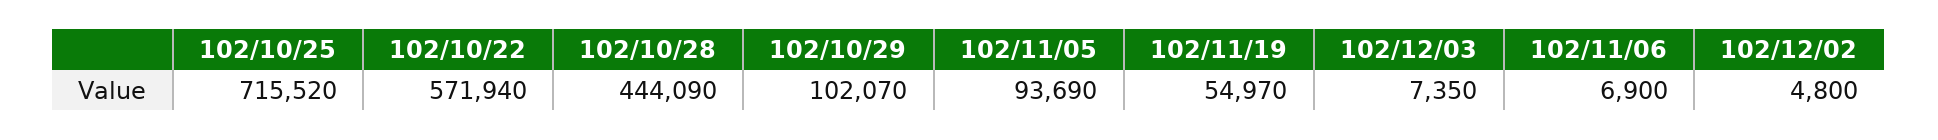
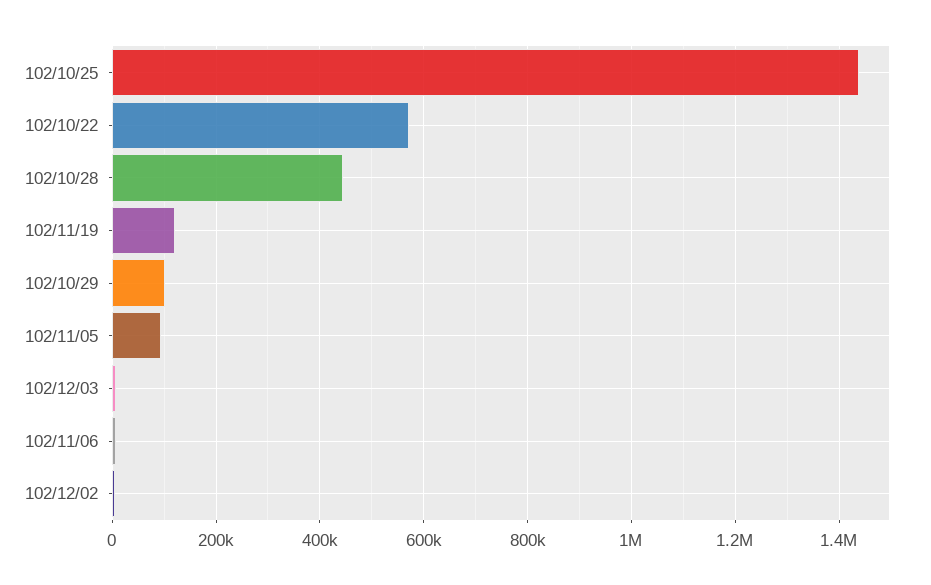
102/10/25: 715520 -> 1440000
102/11/19: 54970 -> 120000

